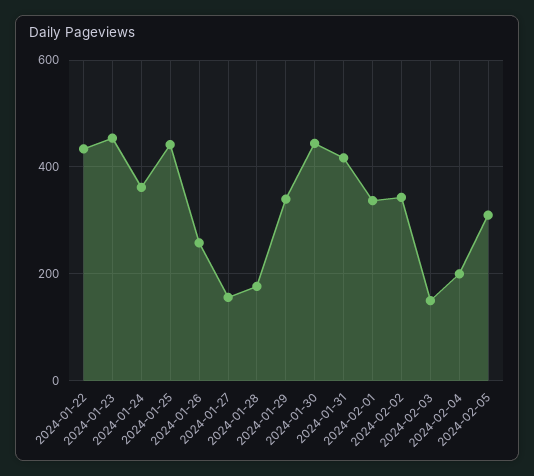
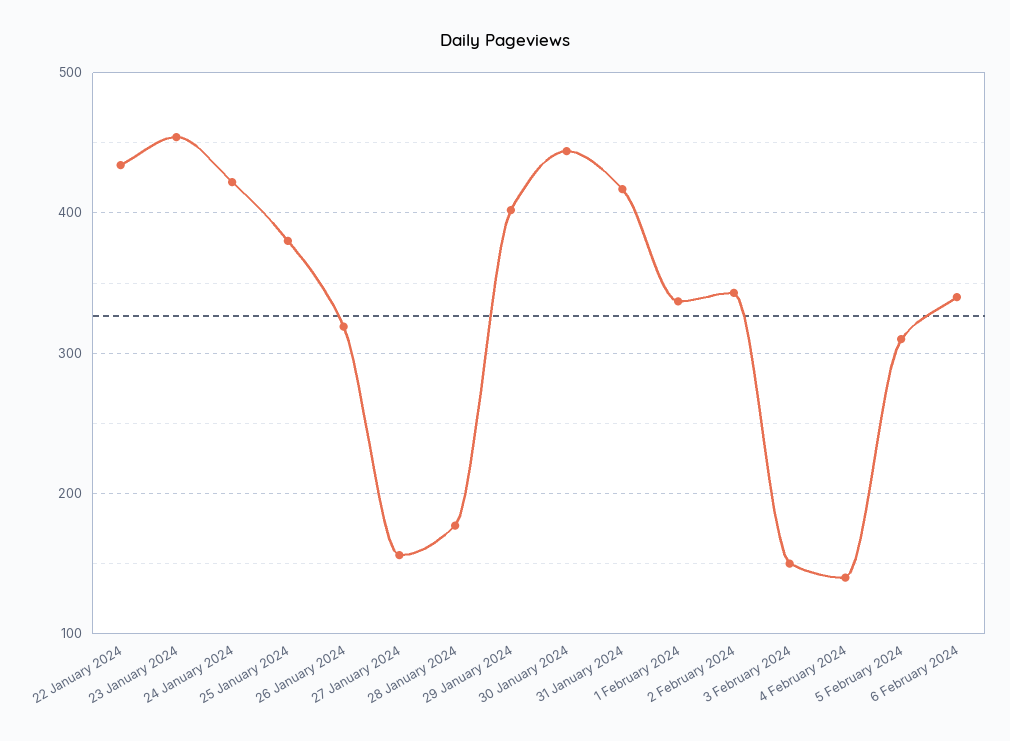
2024-01-24: 360 -> 420
2024-01-25: 440 -> 380
2024-01-26: 260 -> 320
2024-01-29: 340 -> 400
2024-02-04: 200 -> 140
6 February 2024: none -> 340

